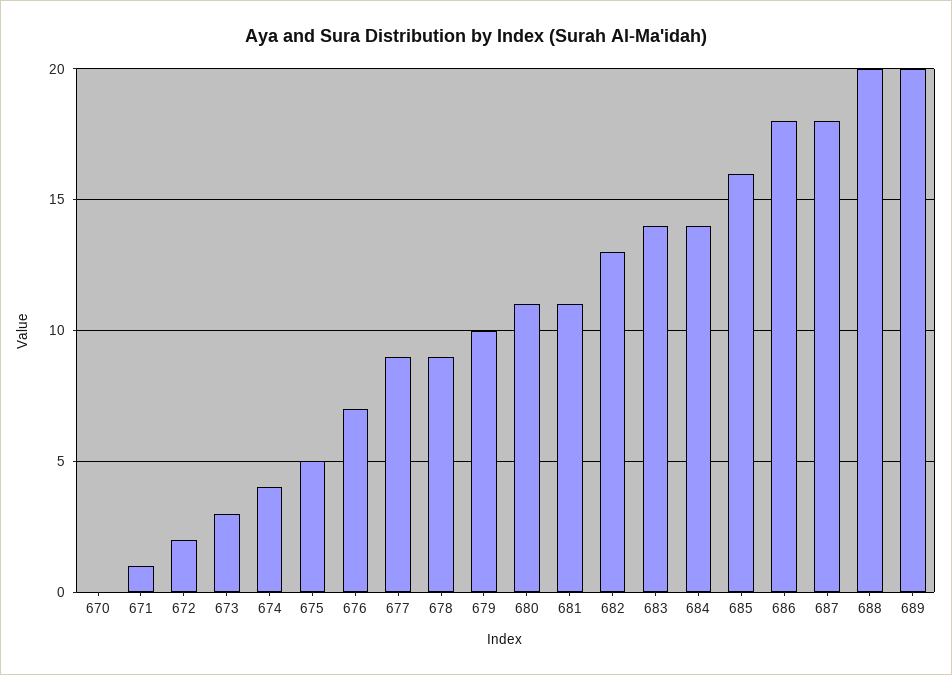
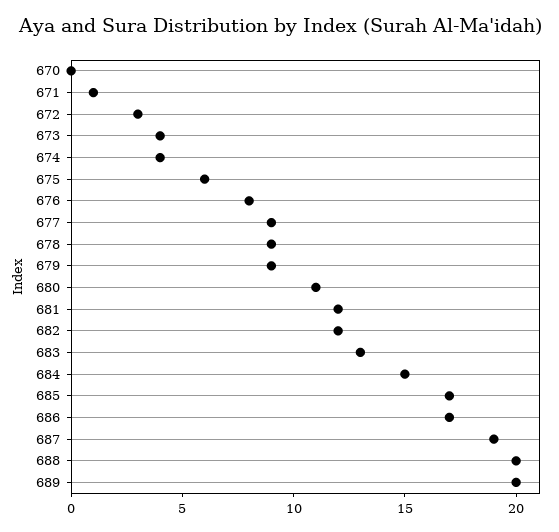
672: 2 -> 3
673: 3 -> 4
675: 5 -> 6
676: 7 -> 8
679: 10 -> 9
681: 11 -> 12
682: 13 -> 12
683: 14 -> 13
684: 14 -> 15
685: 16 -> 17
686: 18 -> 17
687: 18 -> 19

